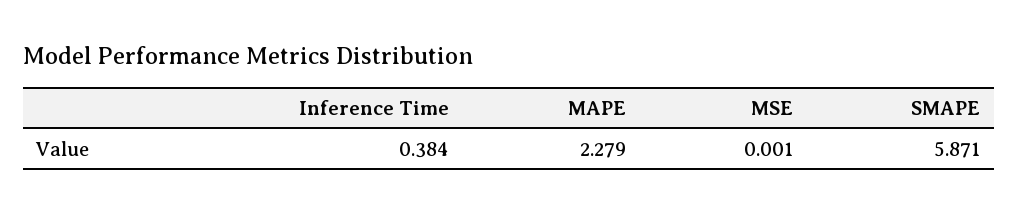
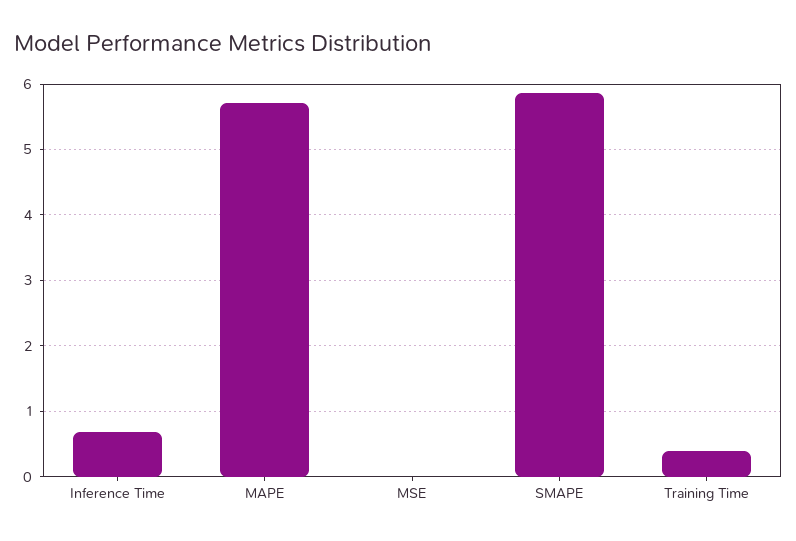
Inference Time: 0.384 -> 0.7
MAPE: 2.279 -> 5.7
Training Time: none -> 0.4

